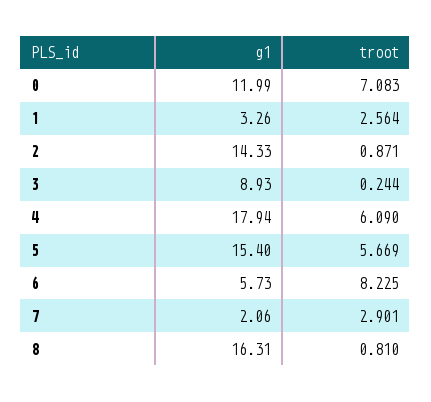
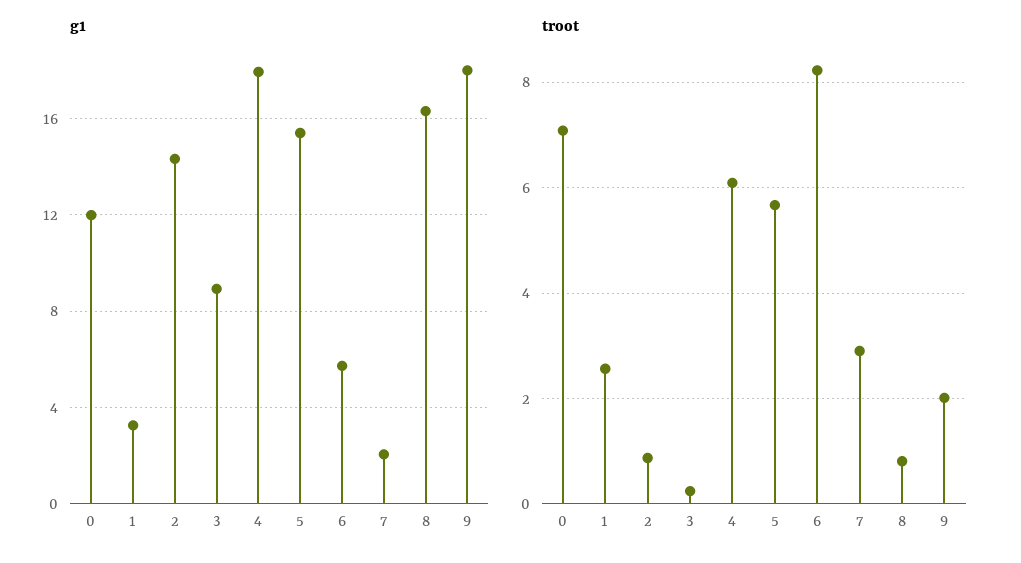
g1, 9: none -> 18
troot, 9: none -> 2

